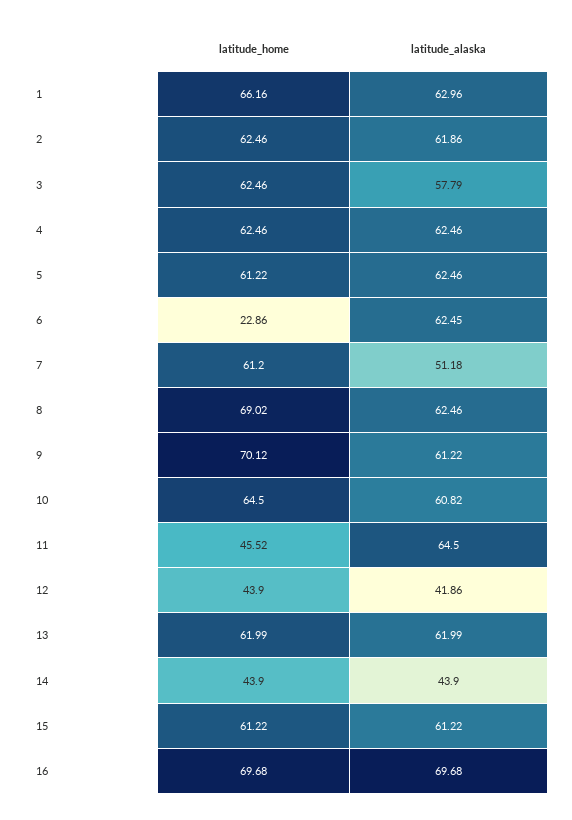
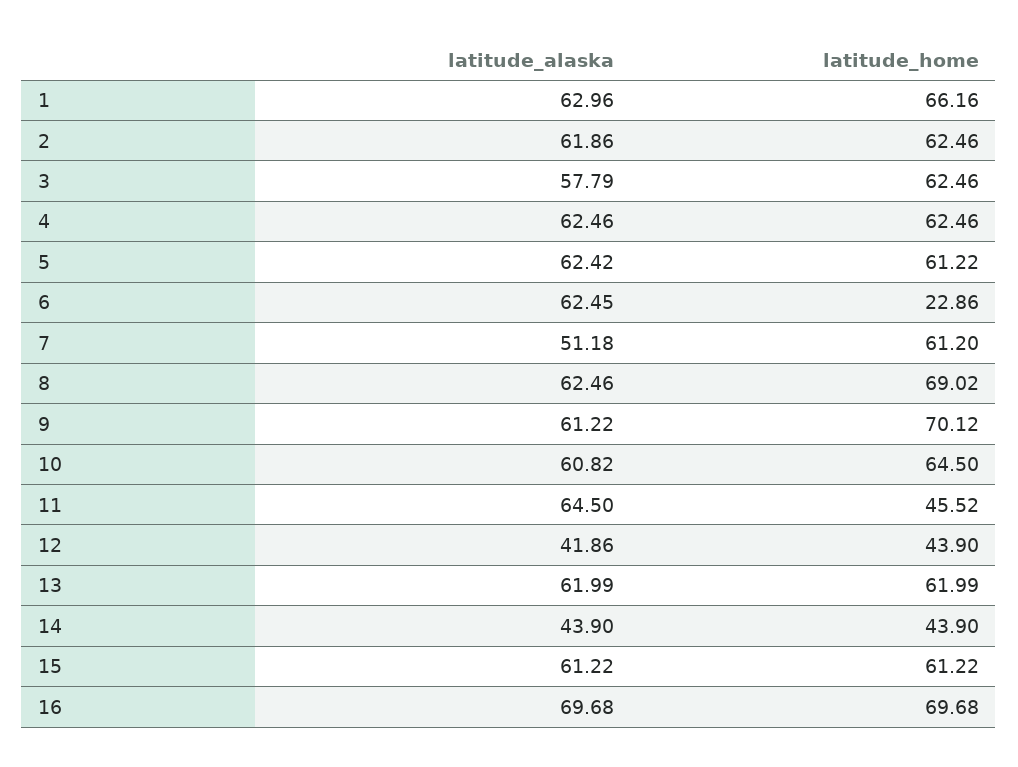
latitude_alaska, 5: 62.46 -> 62.42

